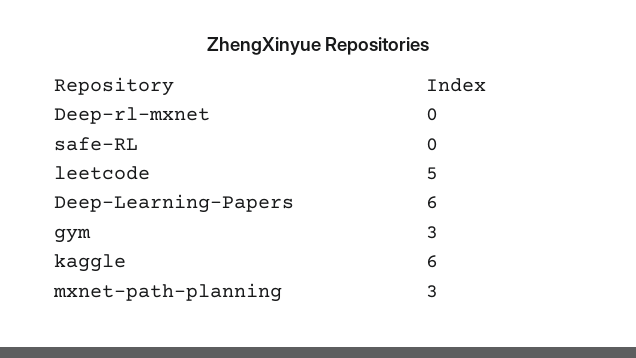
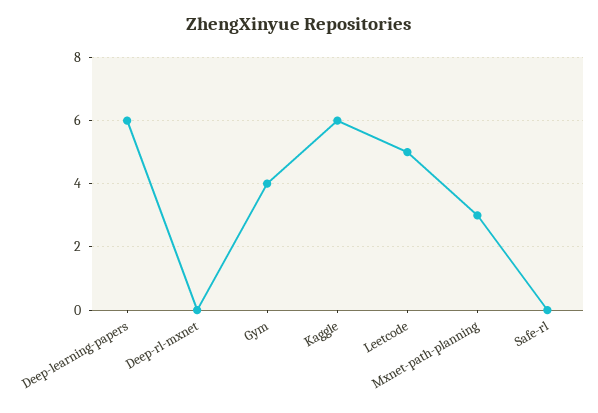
gym: 3 -> 4

